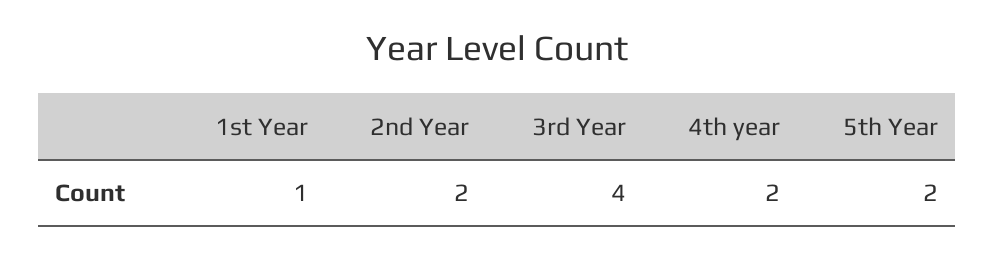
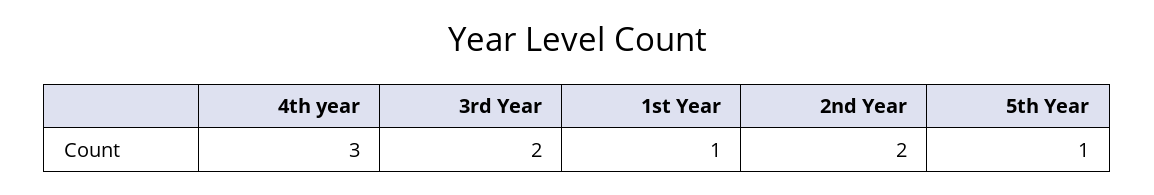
3rd Year: 4 -> 2
4th year: 2 -> 3
5th Year: 2 -> 1

